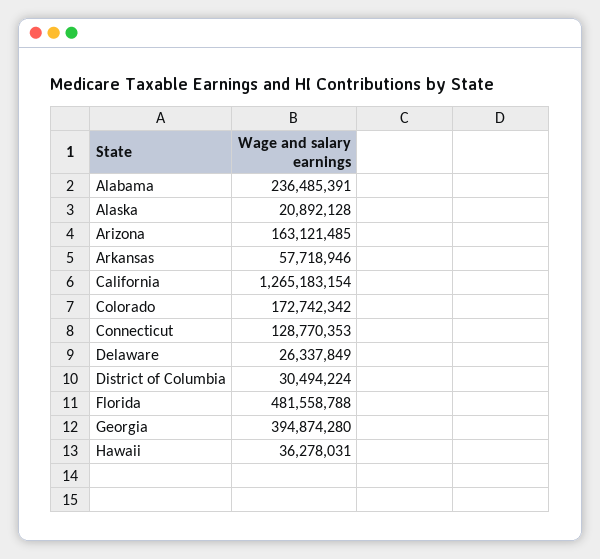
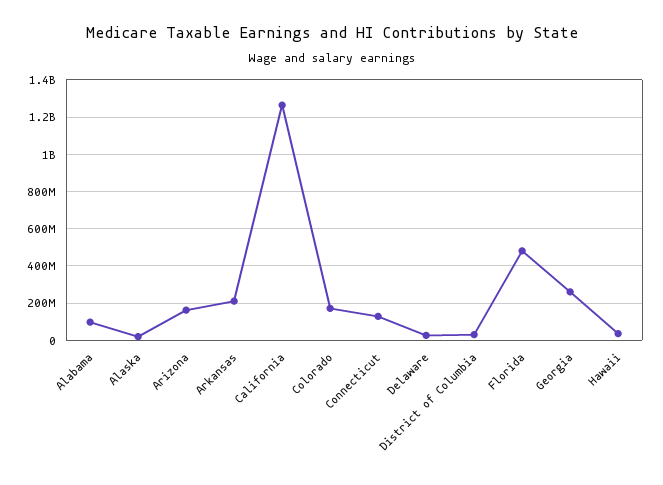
Alabama: 236485391 -> 100000000
Arkansas: 57718946 -> 200000000
Georgia: 394874280 -> 250000000

